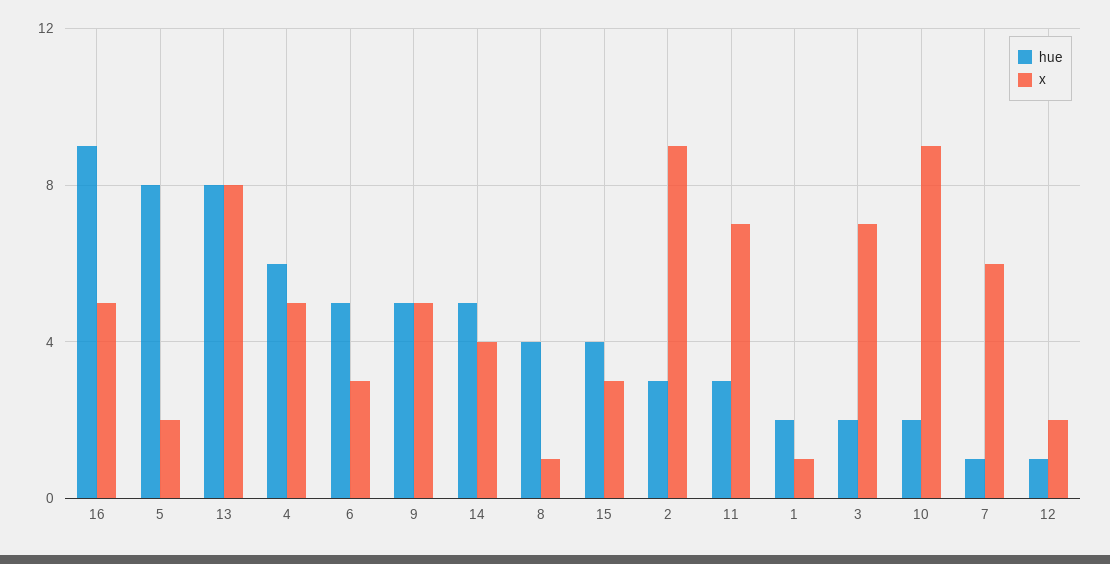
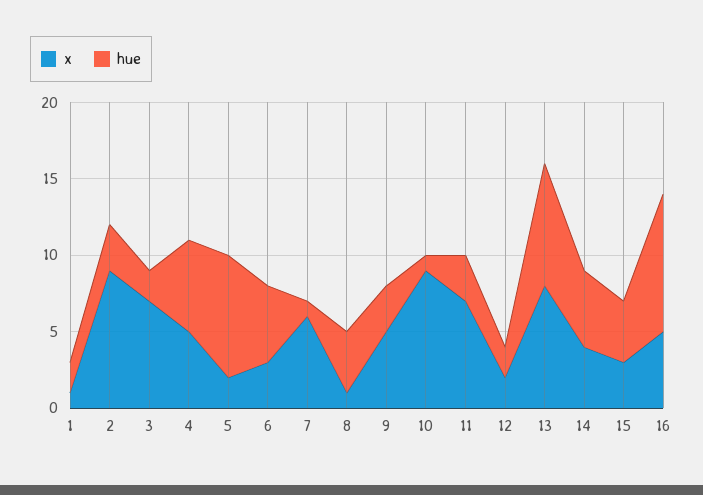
hue, 9: 5 -> 3
hue, 10: 2 -> 1
hue, 12: 1 -> 2

